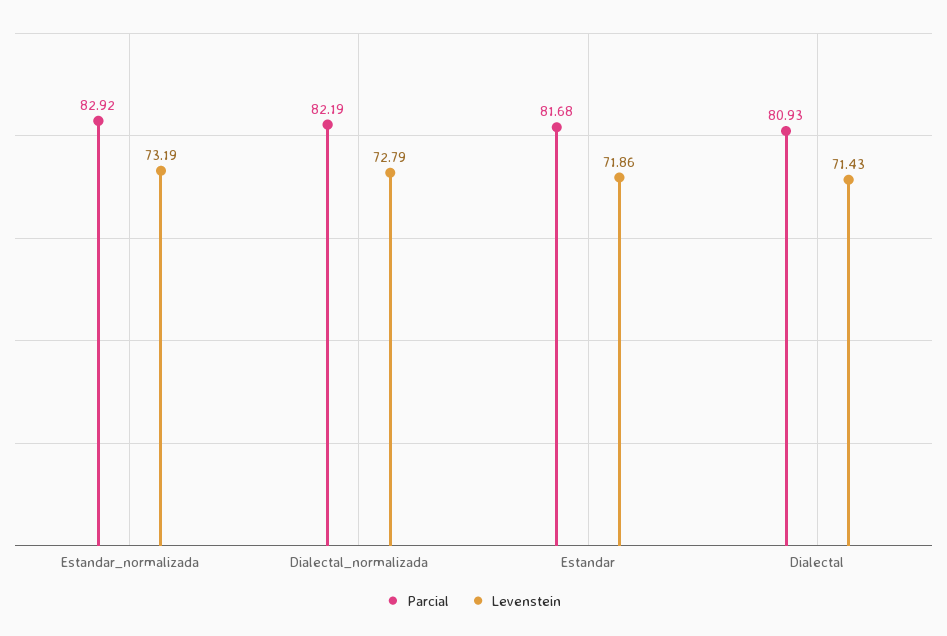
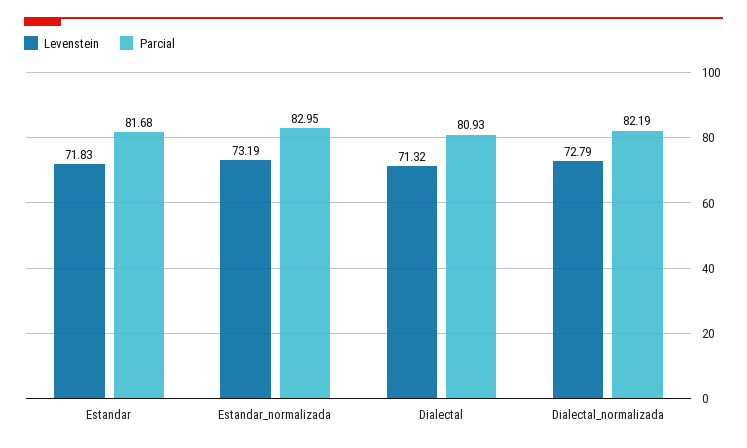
Parcial, Estandar_normalizada: 82.92 -> 82.95
Levenstein, Estandar: 71.86 -> 71.83
Levenstein, Dialectal: 71.43 -> 71.32

